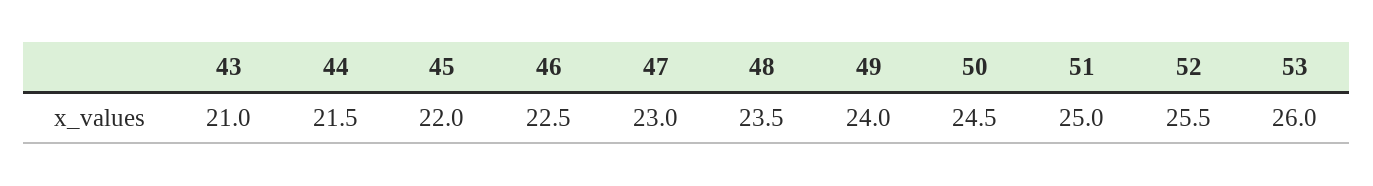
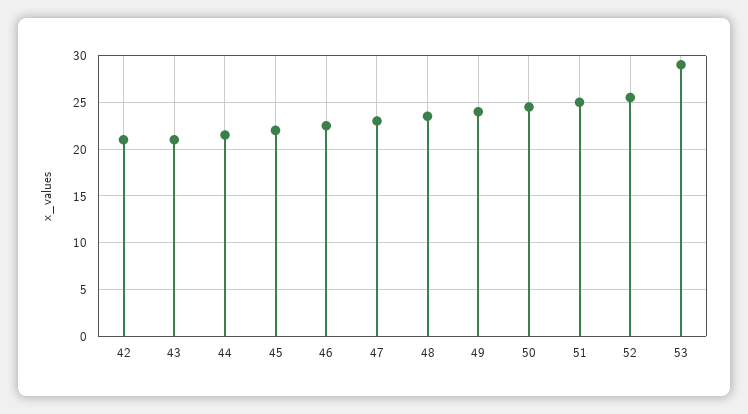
53: 26 -> 29
42: none -> 21

